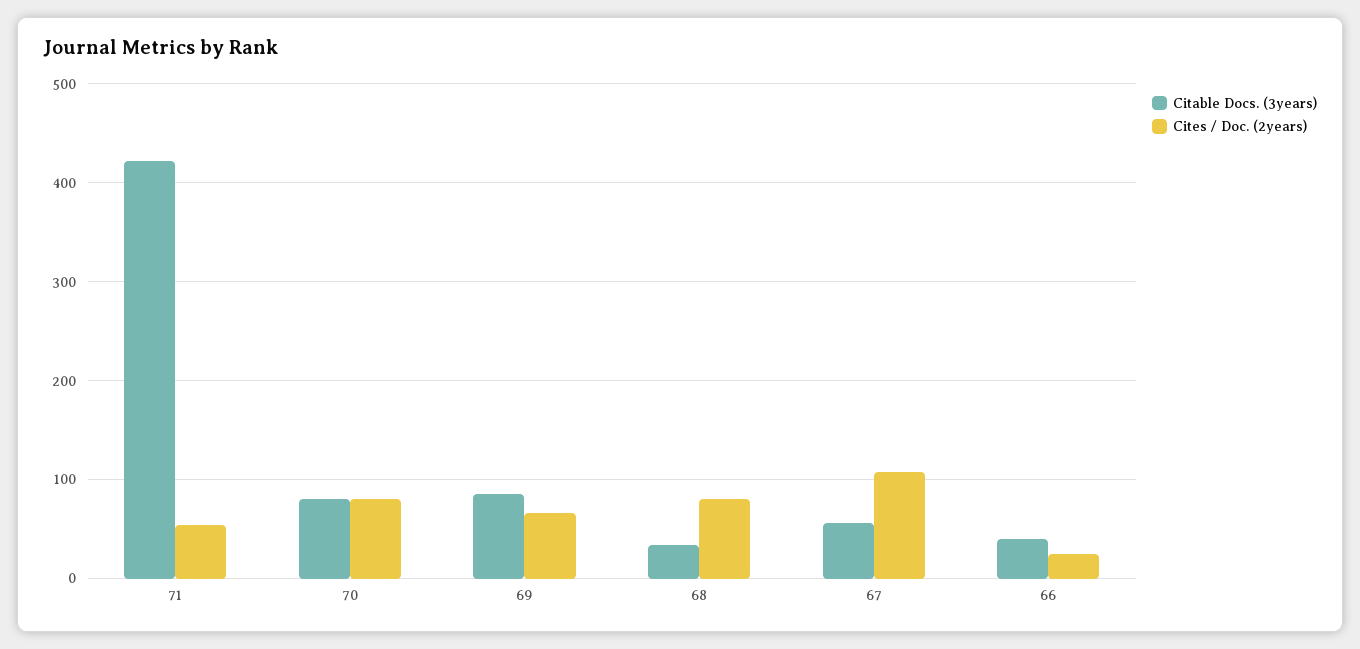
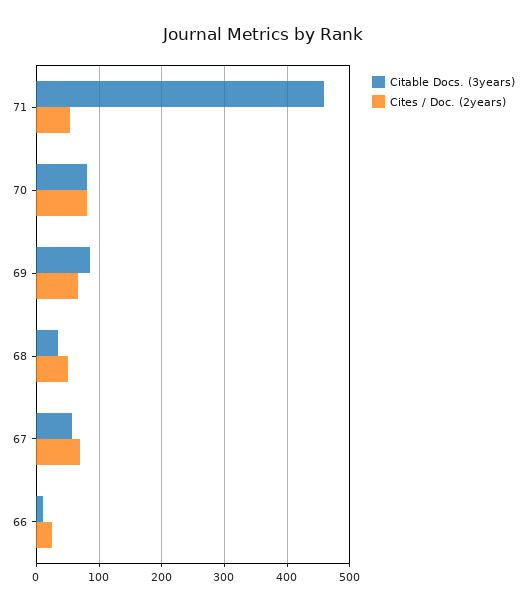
Citable Docs. (3years), 71: 420 -> 460
Cites / Doc. (2years), 68: 80 -> 50
Cites / Doc. (2years), 67: 110 -> 70
Citable Docs. (3years), 66: 40 -> 10

